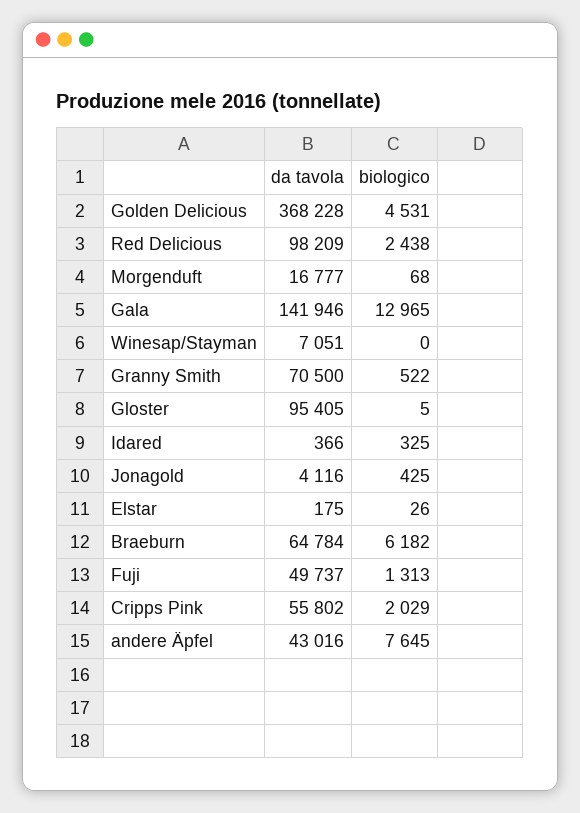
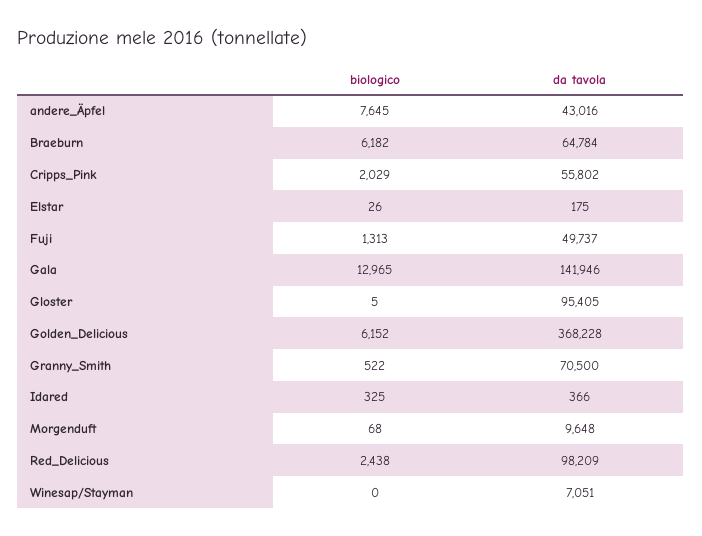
biologico, Golden Delicious: 4531 -> 6152
da tavola, Morgenduft: 16777 -> 9648
da tavola, Jonagold: 4116 -> none
biologico, Jonagold: 425 -> none

